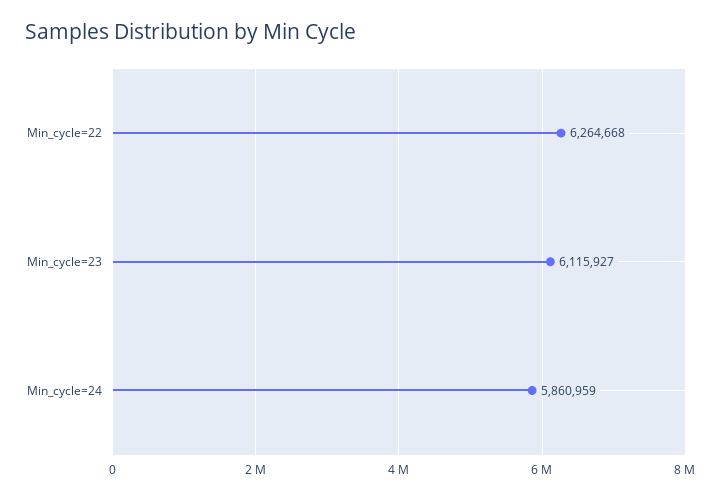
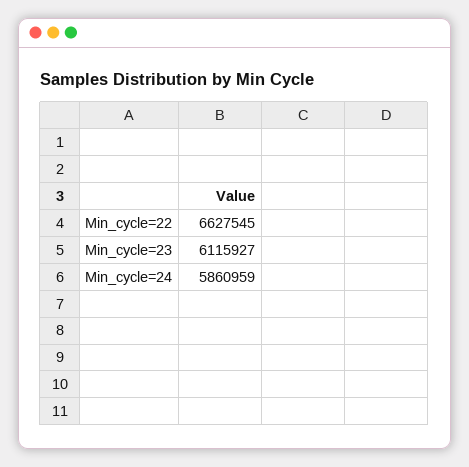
Min_cycle=22: 6264668 -> 6627545

